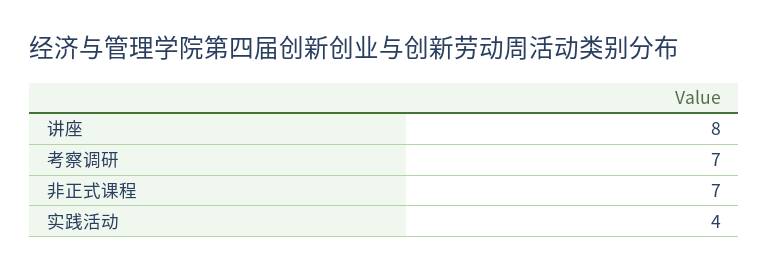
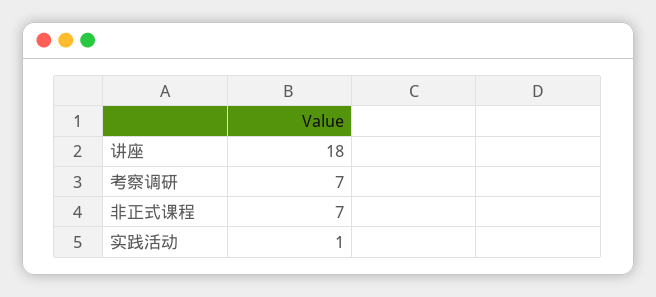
讲座: 8 -> 18
实践活动: 4 -> 1

